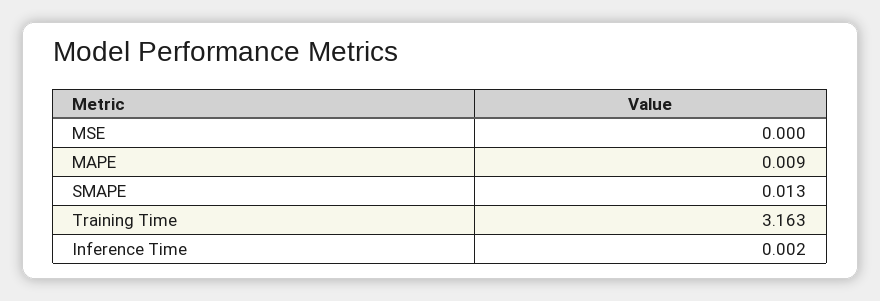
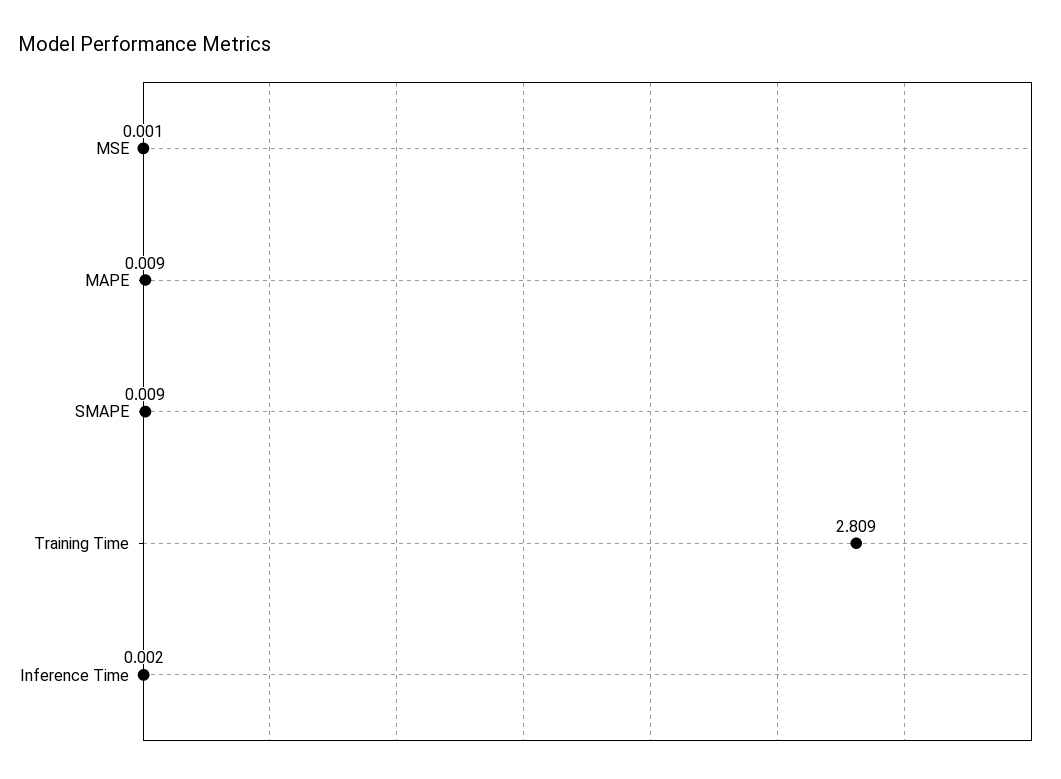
MSE: 0 -> 0.001
SMAPE: 0.013 -> 0.009
Training Time: 3.163 -> 2.809

